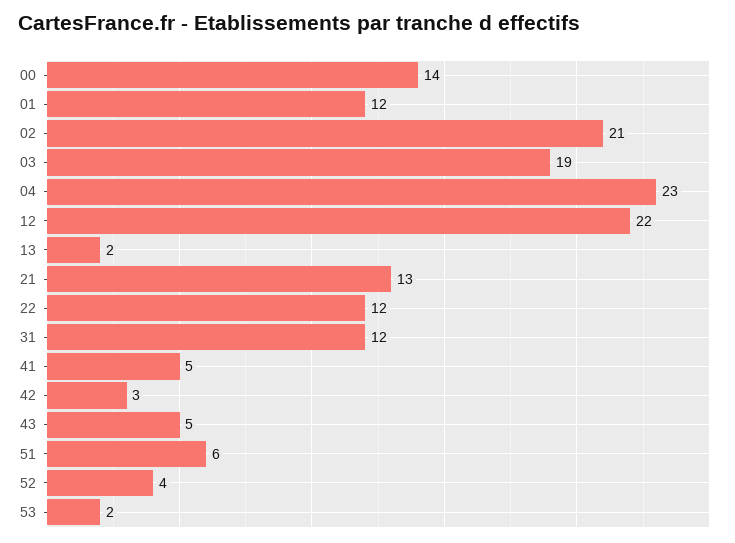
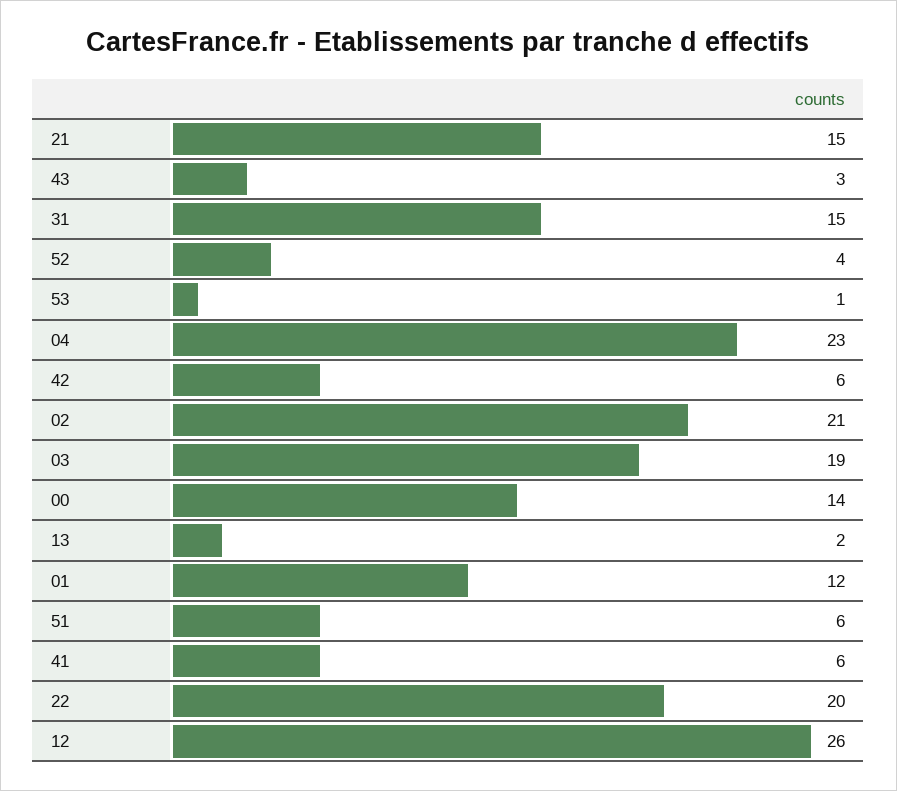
12: 22 -> 26
21: 13 -> 15
22: 12 -> 20
31: 12 -> 15
41: 5 -> 6
42: 3 -> 6
43: 5 -> 3
53: 2 -> 1

